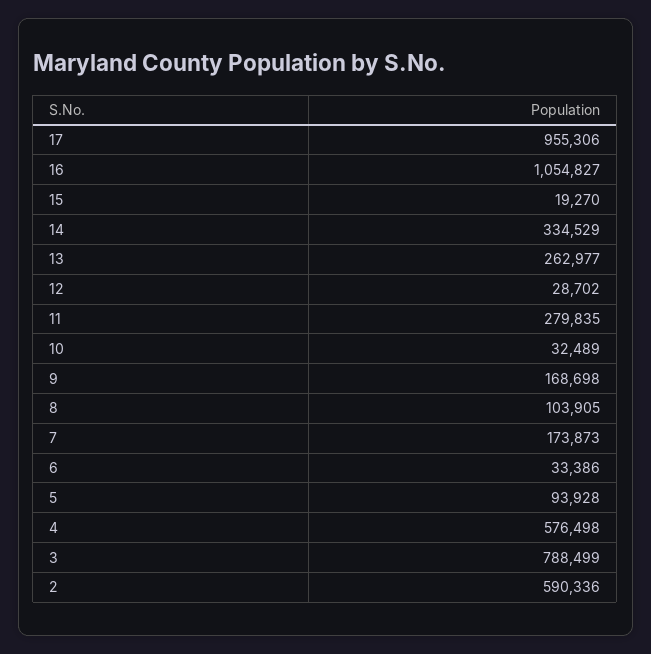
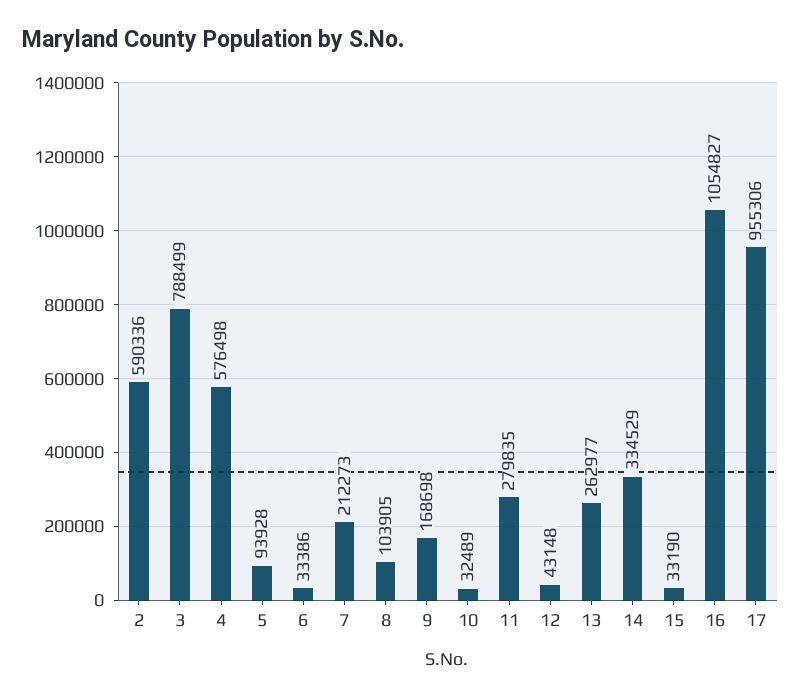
15: 19270 -> 33190
12: 28702 -> 43148
7: 173873 -> 212273

